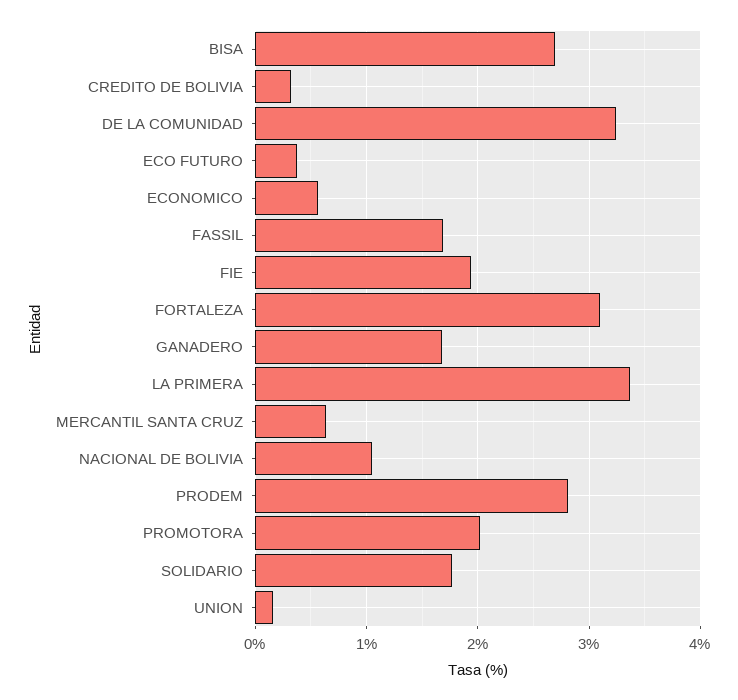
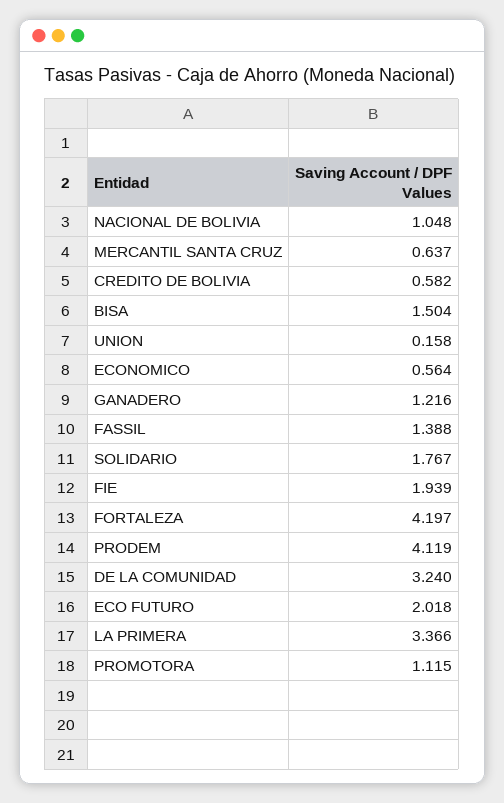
BISA: 2.7 -> 1.504
CREDITO DE BOLIVIA: 0.3 -> 0.582
ECO FUTURO: 0.4 -> 2.018
FASSIL: 1.7 -> 1.388
FORTALEZA: 3.1 -> 4.197
GANADERO: 1.7 -> 1.216
PRODEM: 2.8 -> 4.119
PROMOTORA: 2 -> 1.115

